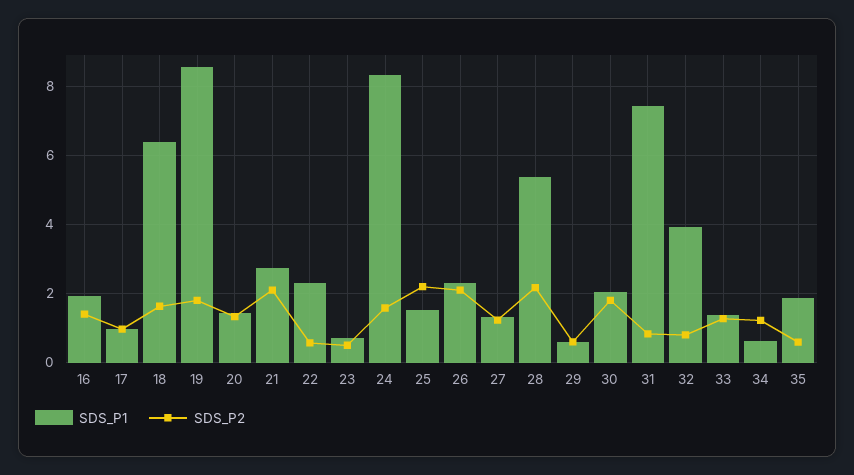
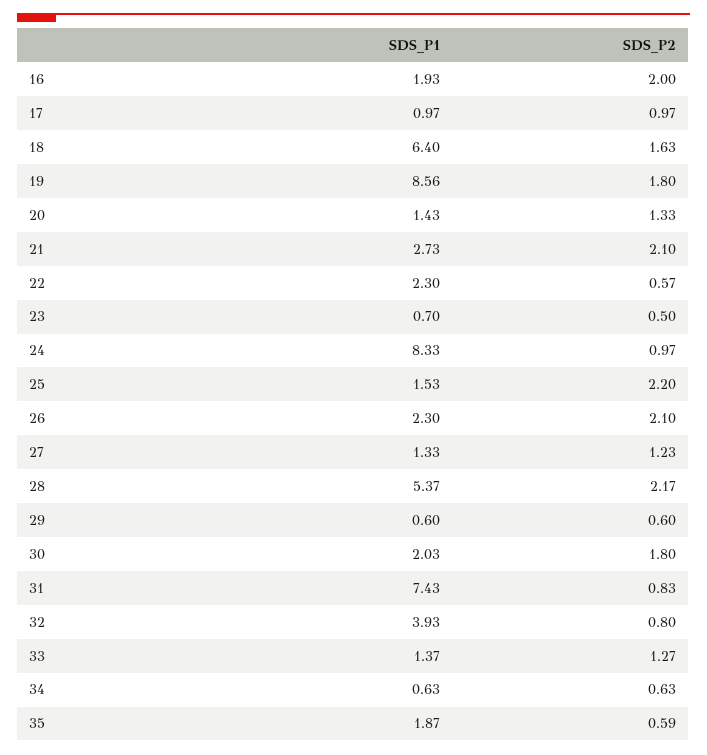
SDS_P2, 16: 1.4 -> 2
SDS_P2, 24: 1.6 -> 0.97
SDS_P2, 34: 1.2 -> 0.63

